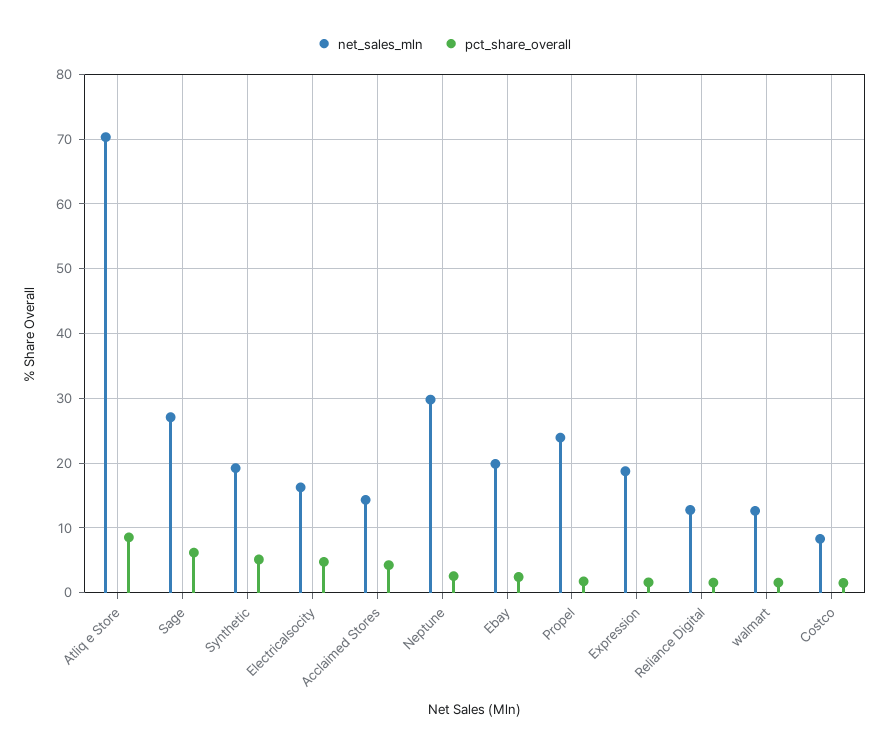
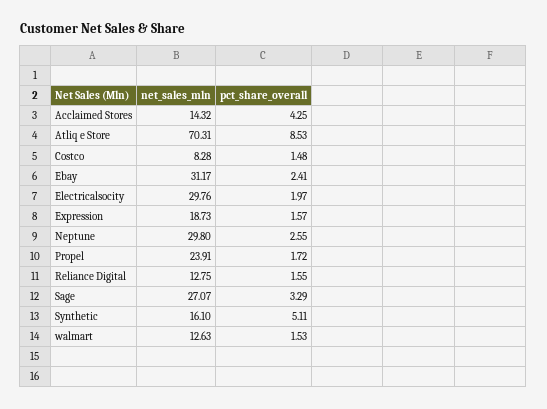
pct_share_overall, Sage: 6 -> 3.29
net_sales_mln, Synthetic: 19 -> 16.1
net_sales_mln, Electricalsocity: 16 -> 29.76
pct_share_overall, Electricalsocity: 5 -> 1.97
net_sales_mln, Ebay: 20 -> 31.17

